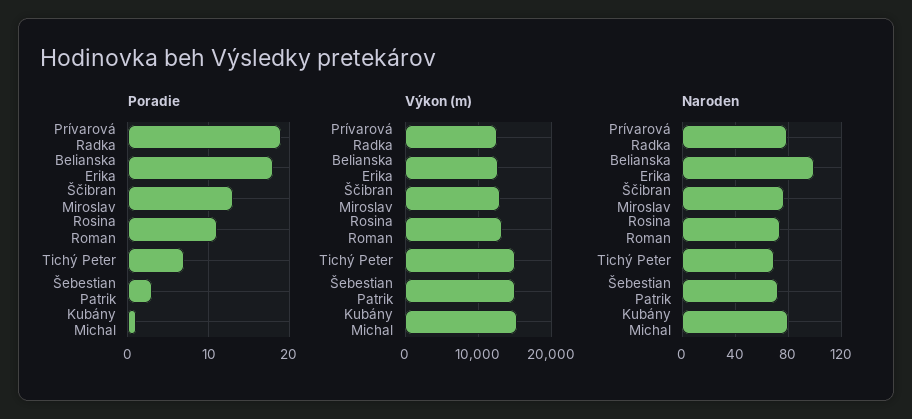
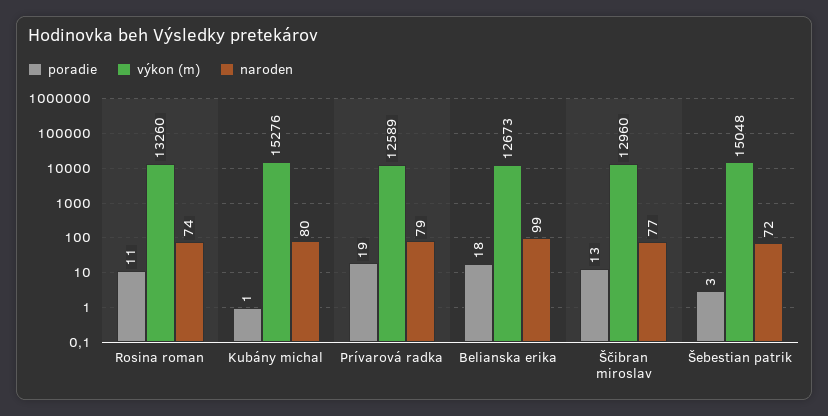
Poradie, Tichý Peter: 7 -> none
Výkon (m), Tichý Peter: 15000 -> none
Naroden, Tichý Peter: 70 -> none

